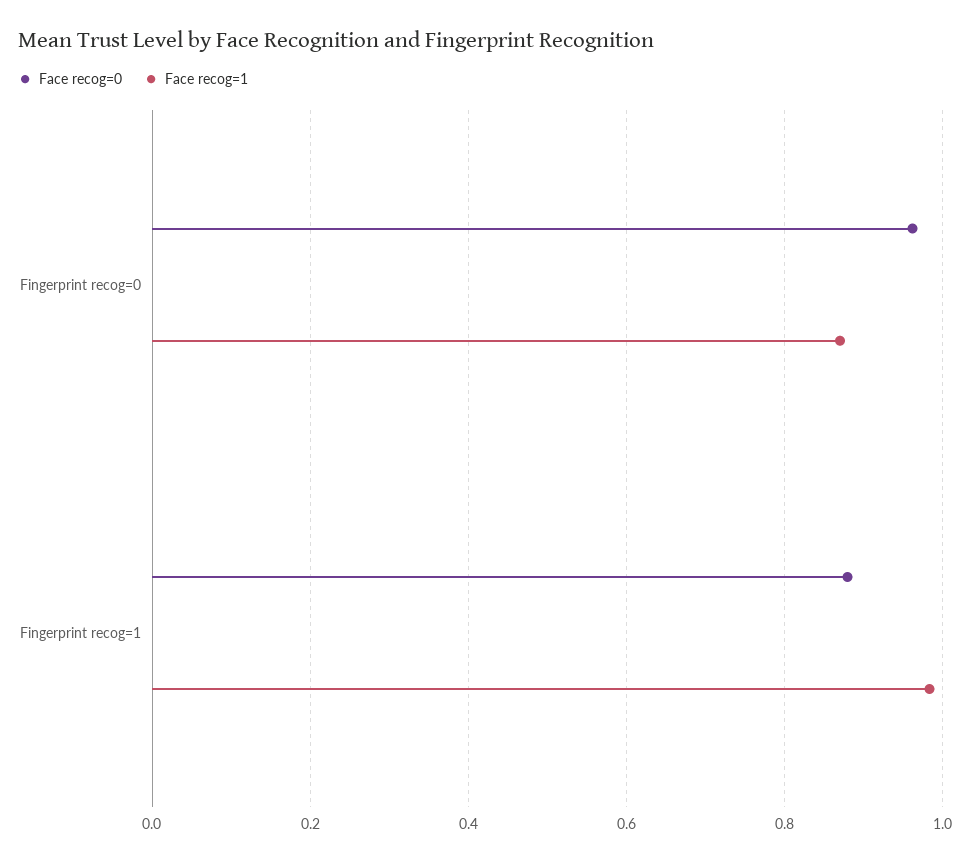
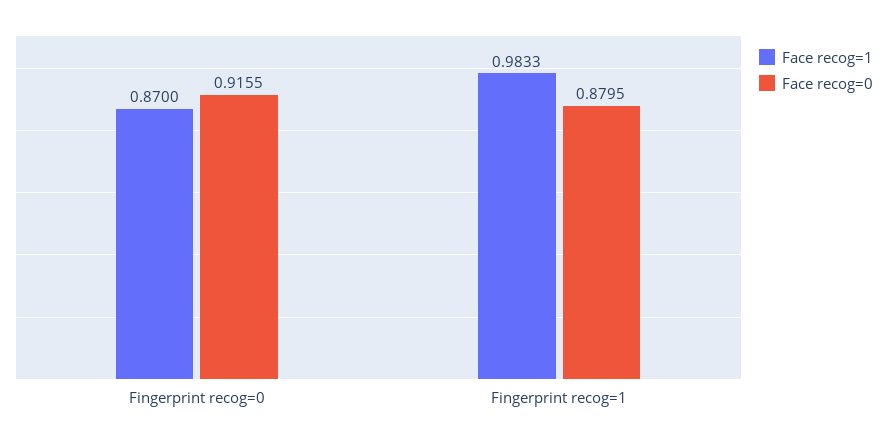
Face recog=0, Fingerprint recog=0: 0.96 -> 0.9155

